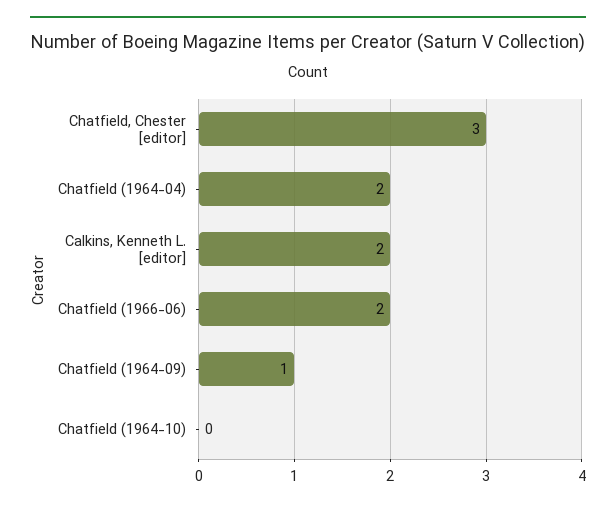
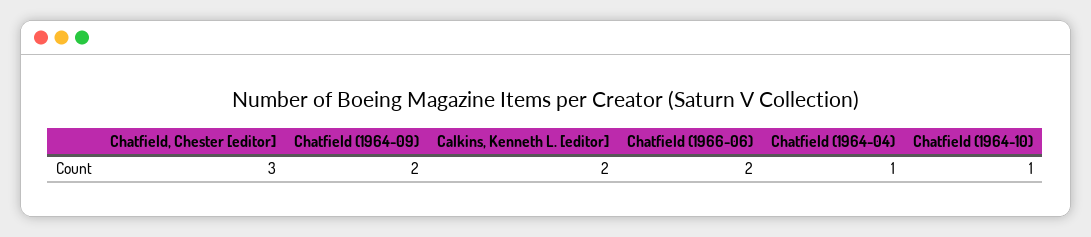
Chatfield (1964-04): 2 -> 1
Chatfield (1964-09): 1 -> 2
Chatfield (1964-10): 0 -> 1

